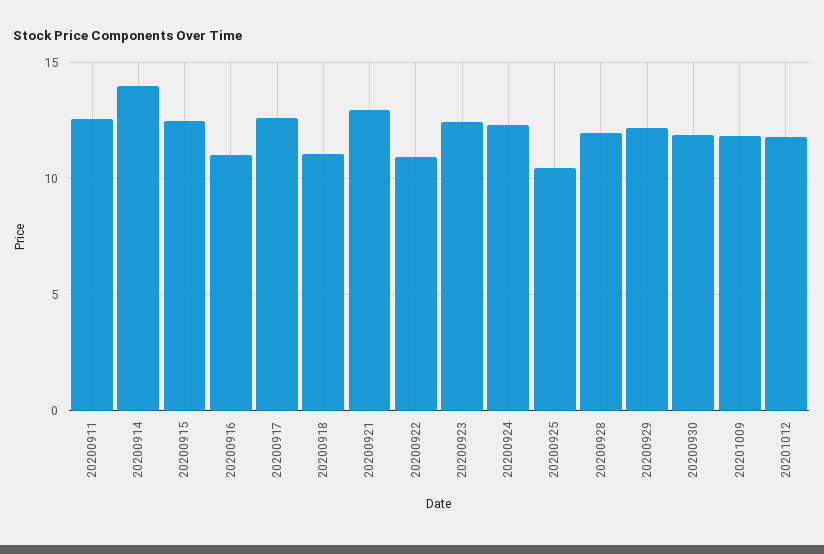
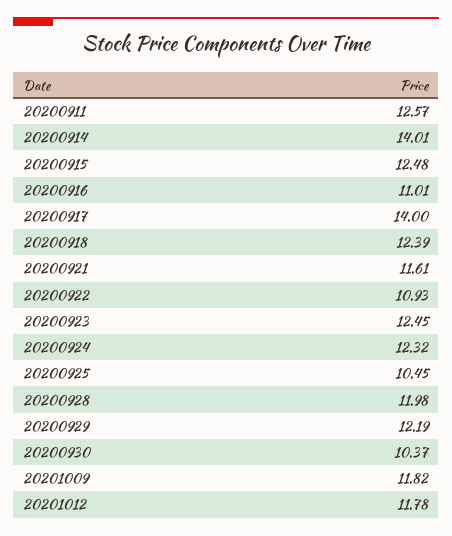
20200917: 12.5 -> 14
20200918: 11 -> 12.39
20200921: 13 -> 11.61
20200930: 12 -> 10.37

